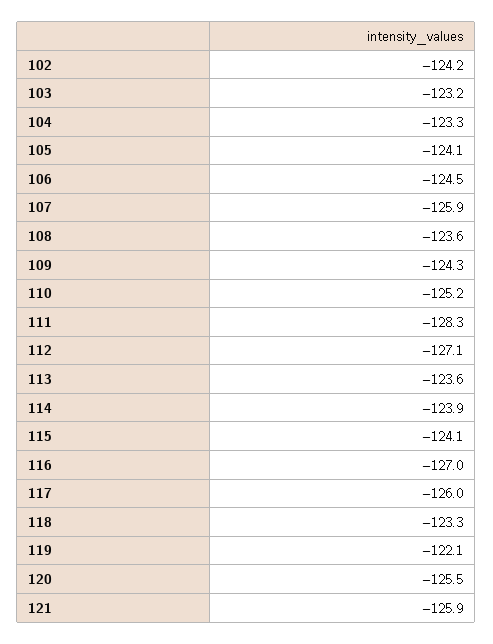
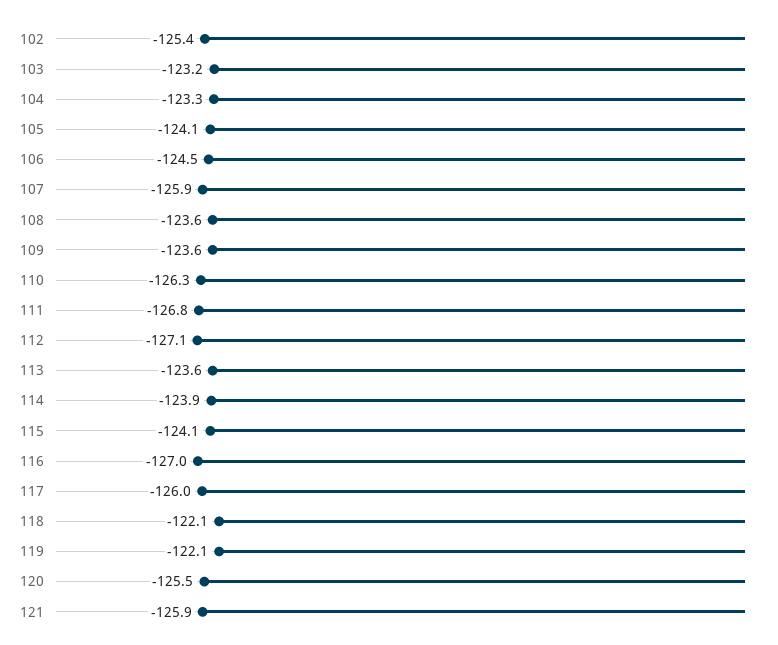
102: -124.2 -> -125.4
109: -124.3 -> -123.6
110: -125.2 -> -126.3
111: -128.3 -> -126.8
118: -123.3 -> -122.1

